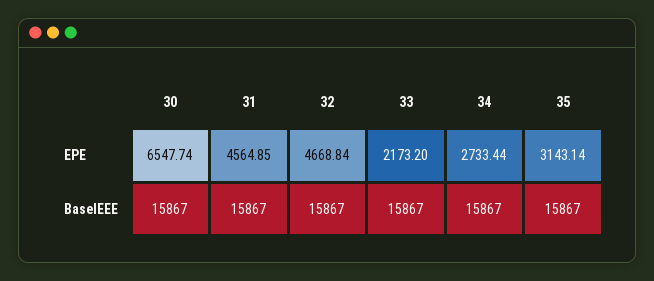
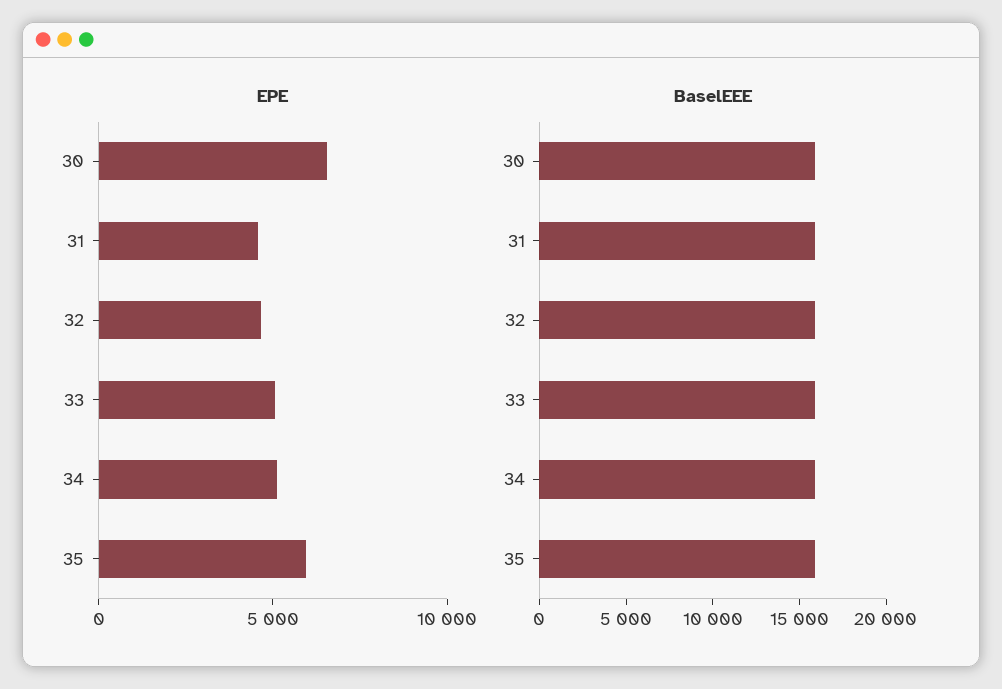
EPE, 33: 2173.2 -> 5000
EPE, 34: 2733.44 -> 5000
EPE, 35: 3143.14 -> 6000

